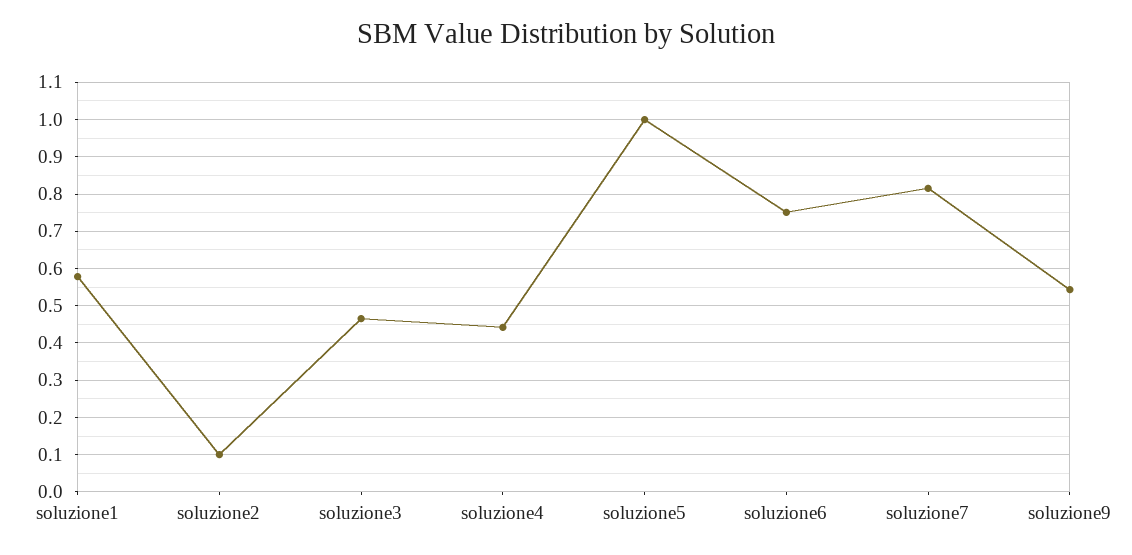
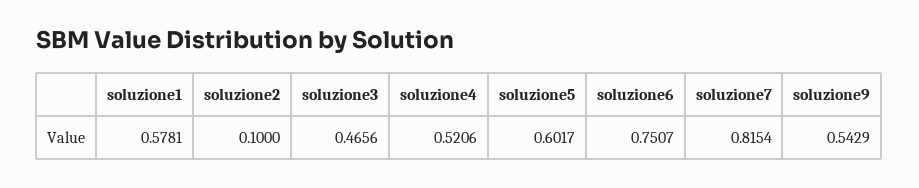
soluzione4: 0.44 -> 0.5206
soluzione5: 1 -> 0.6017

